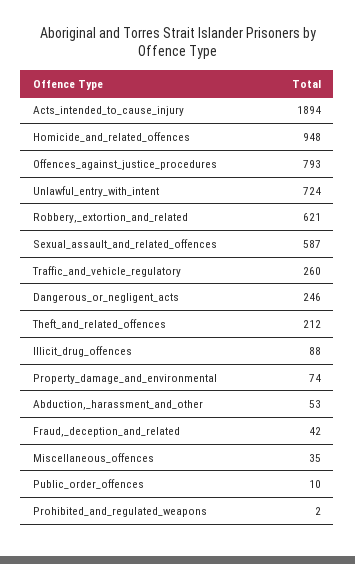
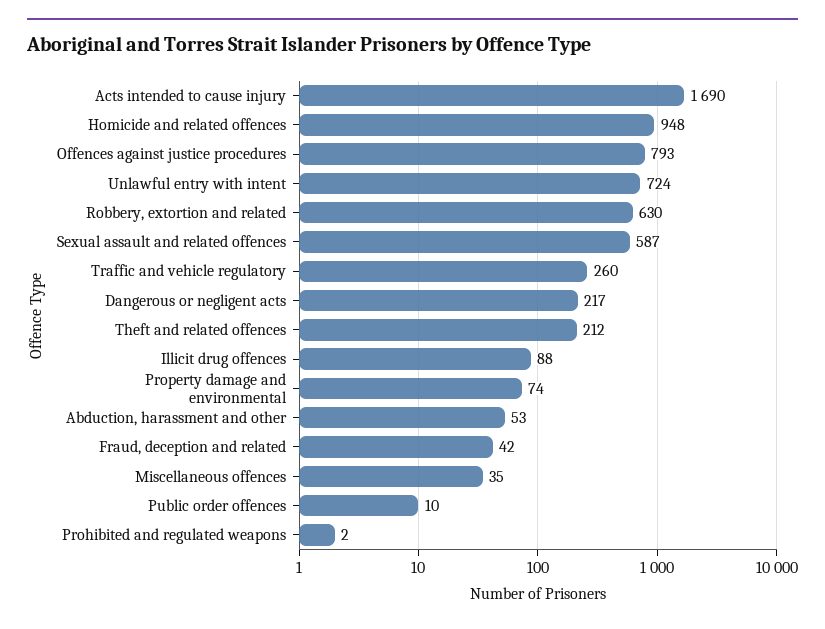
Acts_intended_to_cause_injury: 1894 -> 1690
Robbery,_extortion_and_related: 621 -> 630
Dangerous_or_negligent_acts: 246 -> 217

